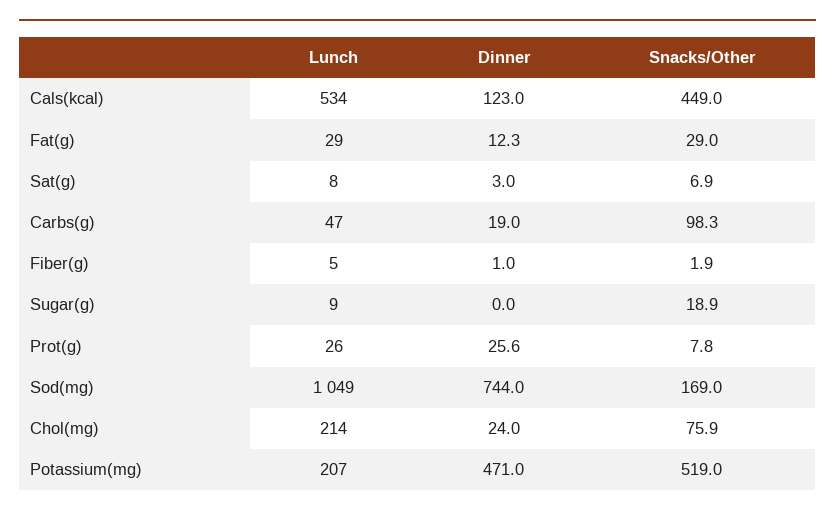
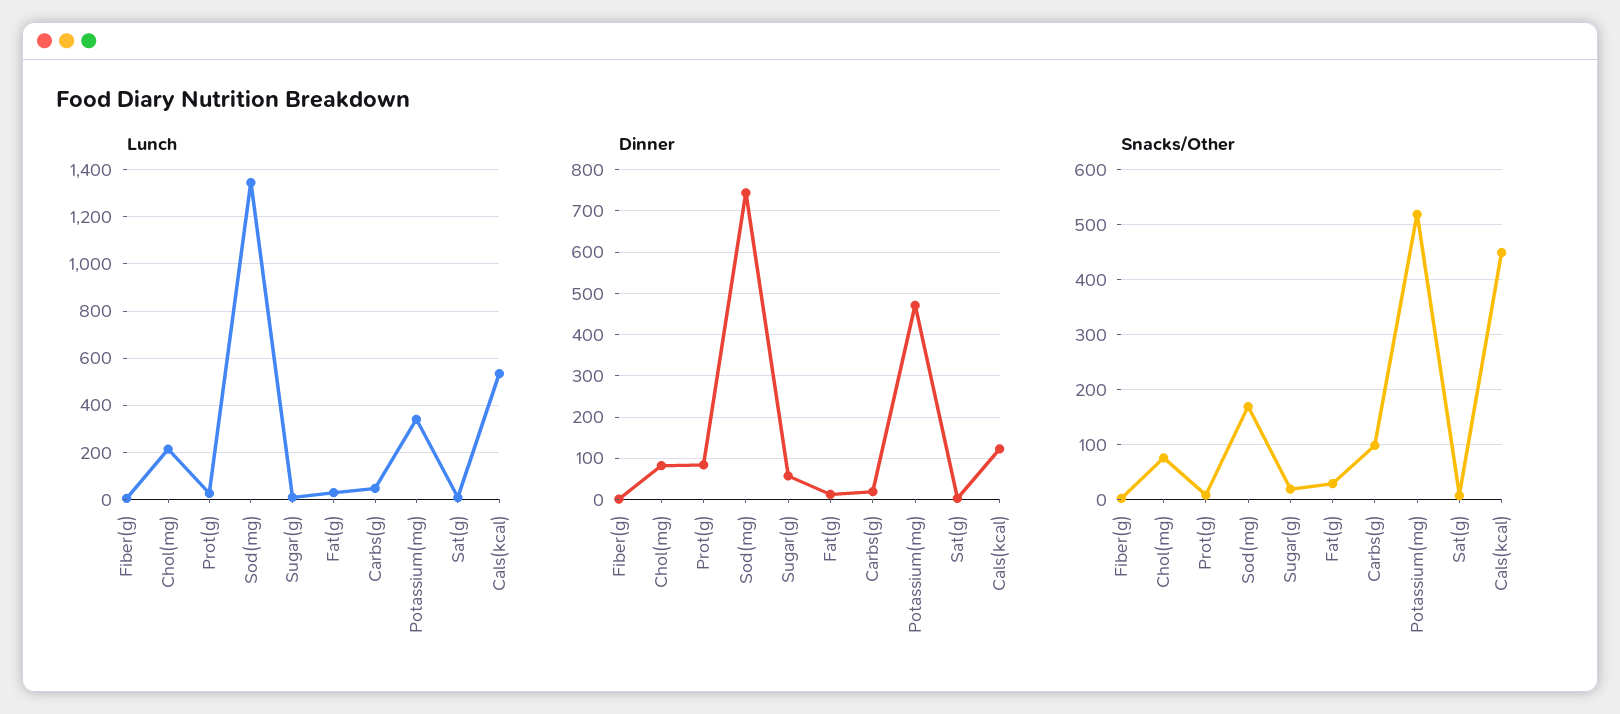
Dinner, Sugar(g): 0 -> 60
Dinner, Prot(g): 25.6 -> 80
Lunch, Sod(mg): 1049 -> 1350
Dinner, Chol(mg): 24 -> 80
Lunch, Potassium(mg): 207 -> 350

